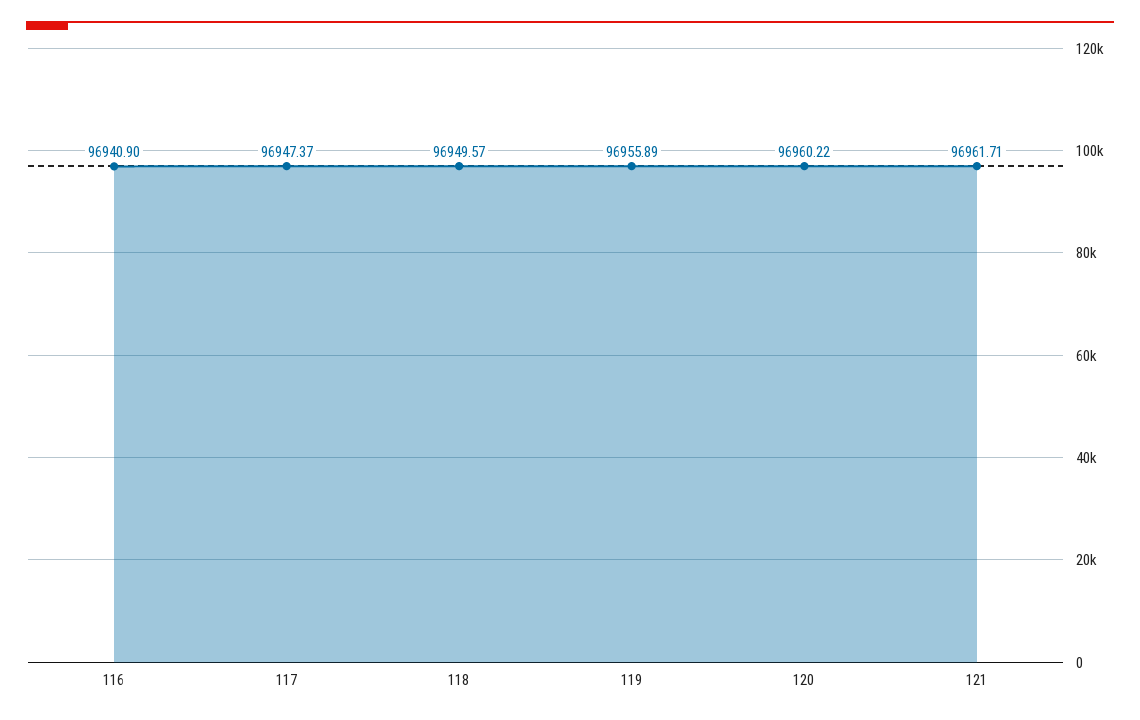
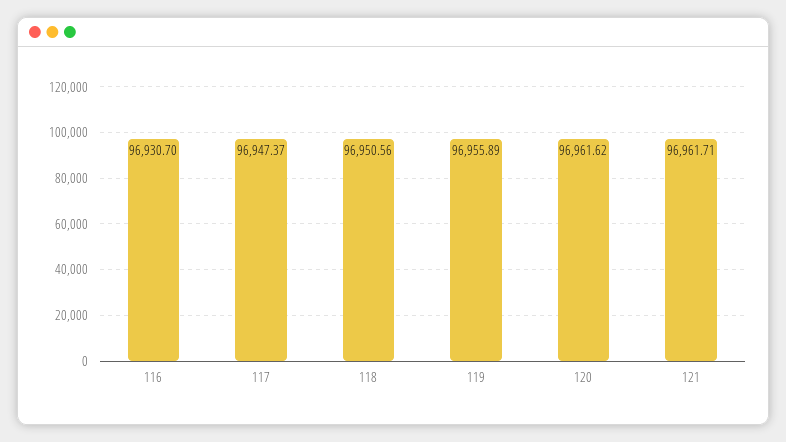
116: 96940.9 -> 96930.7
118: 96949.57 -> 96950.56
120: 96960.22 -> 96961.62

